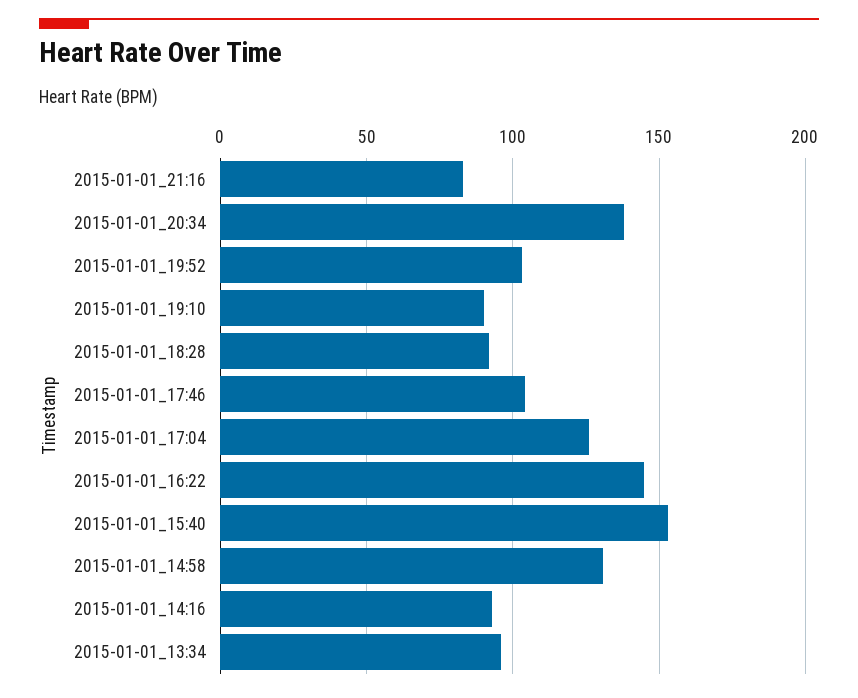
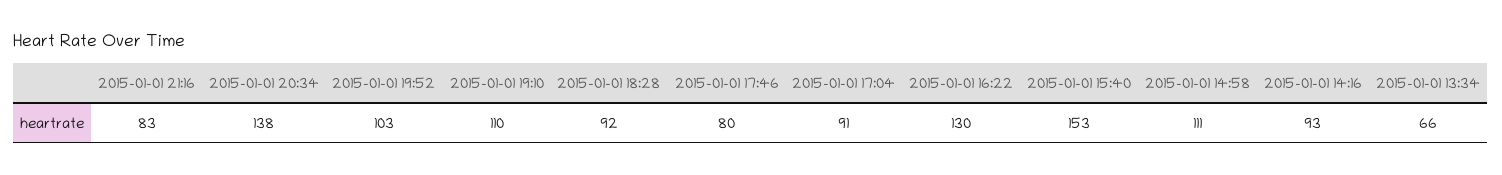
2015-01-01_19:10: 90 -> 110
2015-01-01_17:46: 105 -> 80
2015-01-01_17:04: 125 -> 91
2015-01-01_16:22: 145 -> 130
2015-01-01_14:58: 130 -> 111
2015-01-01_13:34: 95 -> 66

